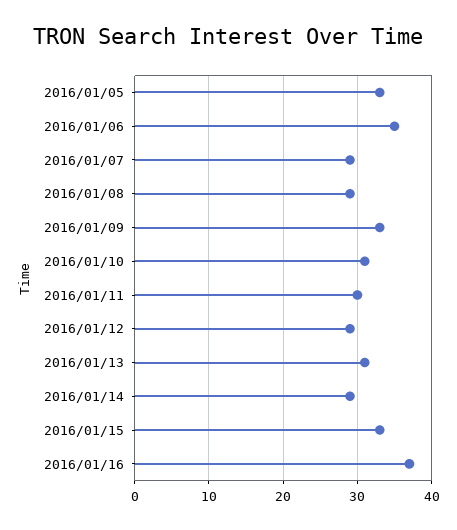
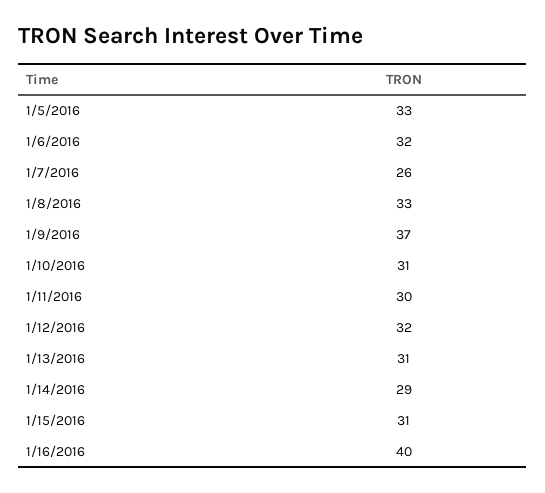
2016/01/06: 35 -> 32
2016/01/07: 29 -> 26
2016/01/08: 29 -> 33
2016/01/09: 33 -> 37
2016/01/12: 29 -> 32
2016/01/15: 33 -> 31
2016/01/16: 37 -> 40

